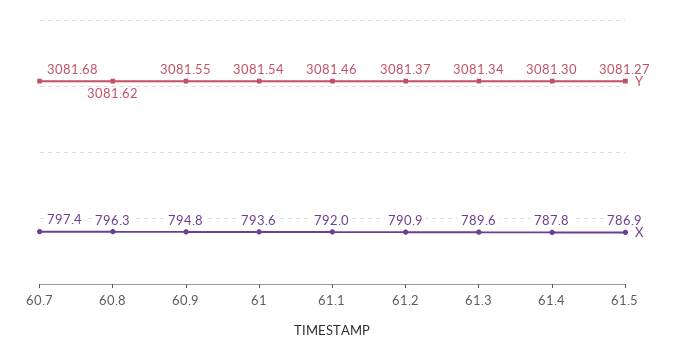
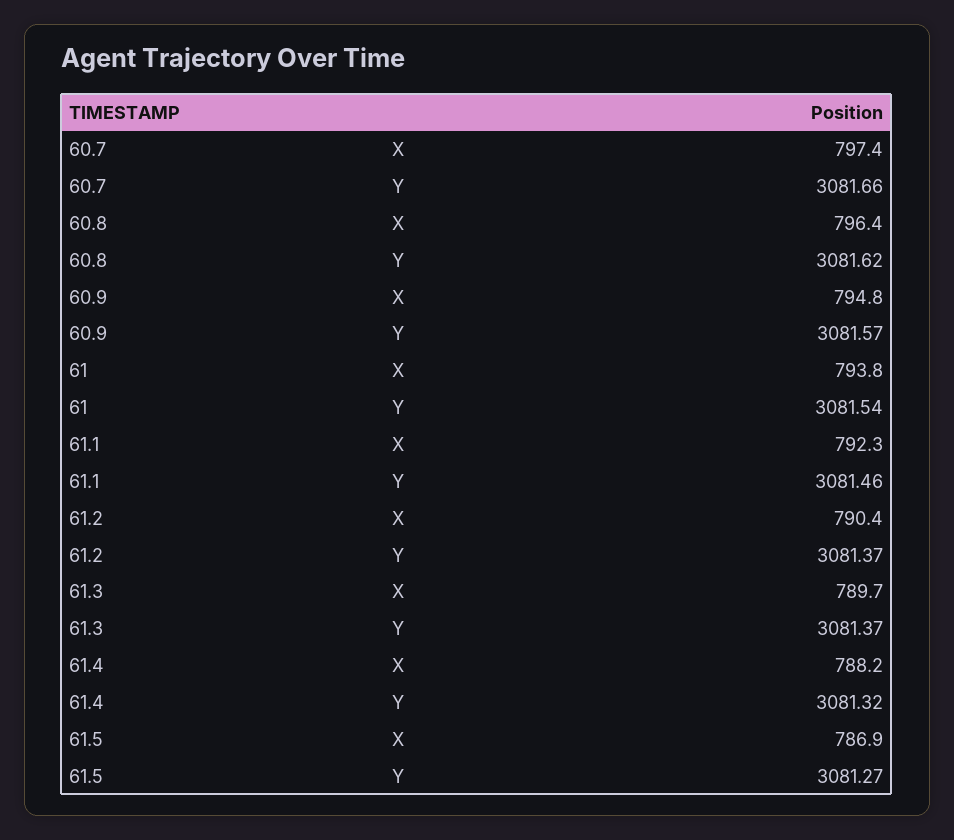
Y, 60.7: 3081.68 -> 3081.66
X, 60.8: 796.3 -> 796.4
Y, 60.9: 3081.55 -> 3081.57
X, 61: 793.6 -> 793.8
X, 61.1: 792 -> 792.3
X, 61.2: 790.9 -> 790.4
Y, 61.3: 3081.34 -> 3081.37
X, 61.3: 789.6 -> 789.7
Y, 61.4: 3081.3 -> 3081.32
X, 61.4: 787.8 -> 788.2

